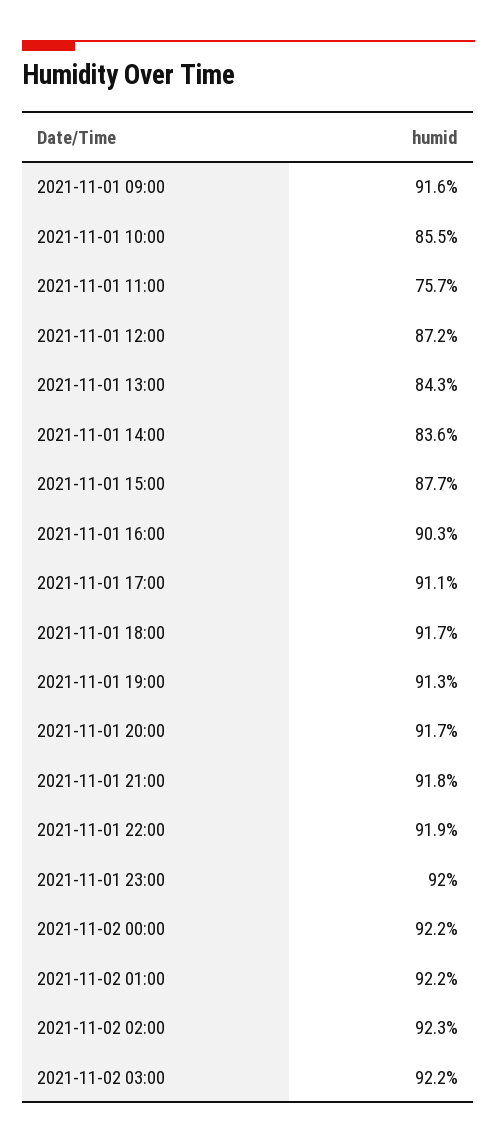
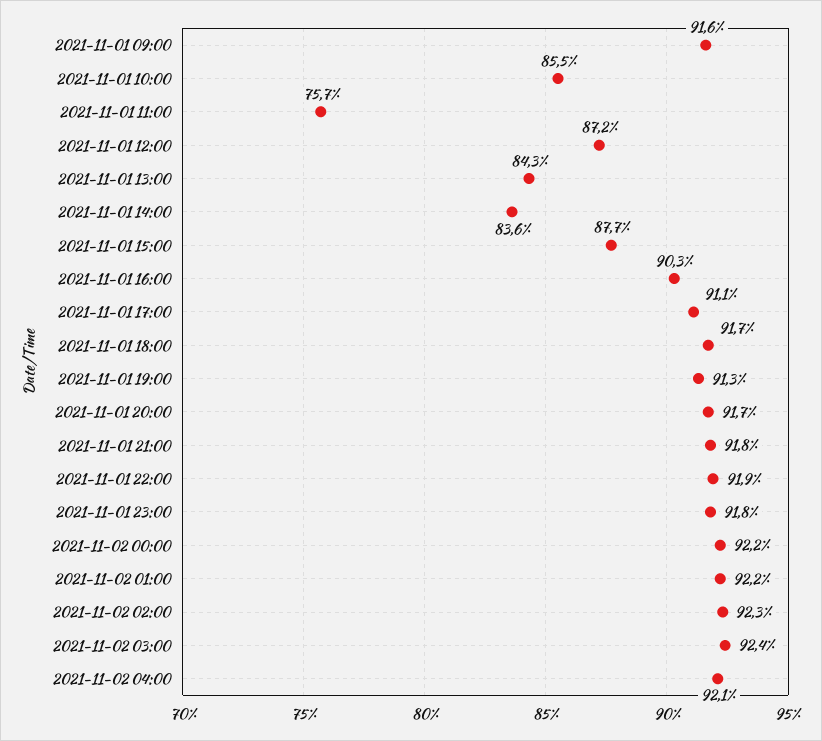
2021-11-01 23:00: 92 -> 91.8
2021-11-02 03:00: 92.2 -> 92.4
2021-11-02 04:00: none -> 92.1

